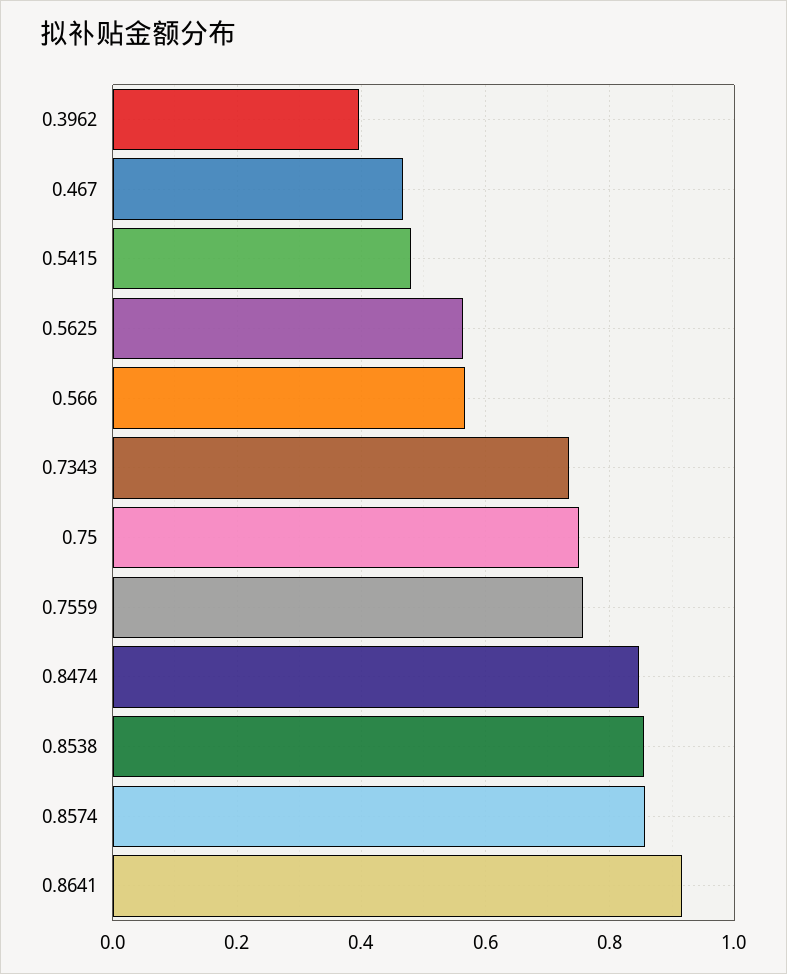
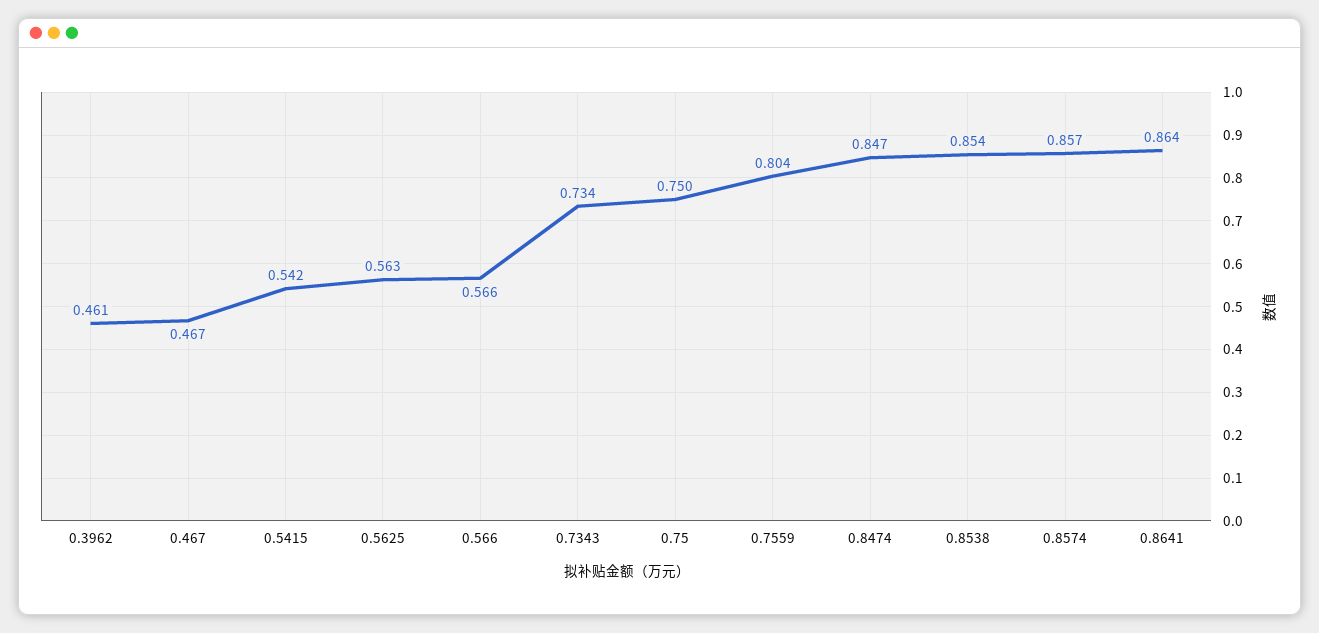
0.3962: 0.4 -> 0.461
0.5415: 0.48 -> 0.542
0.7559: 0.76 -> 0.804
0.8641: 0.92 -> 0.864

